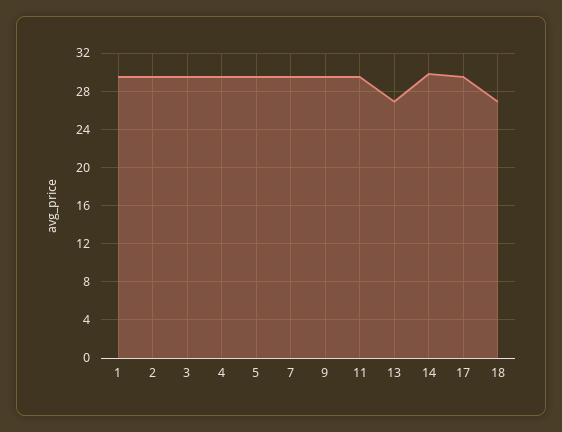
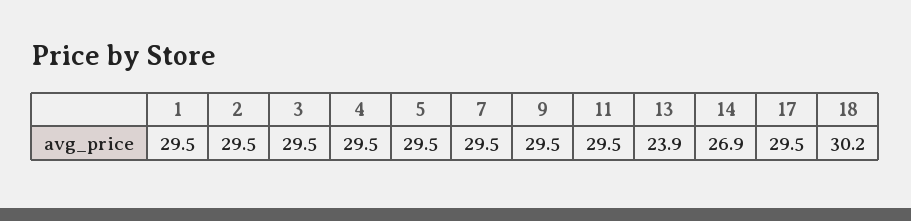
13: 27 -> 23.9
14: 30 -> 26.9
18: 27 -> 30.2

